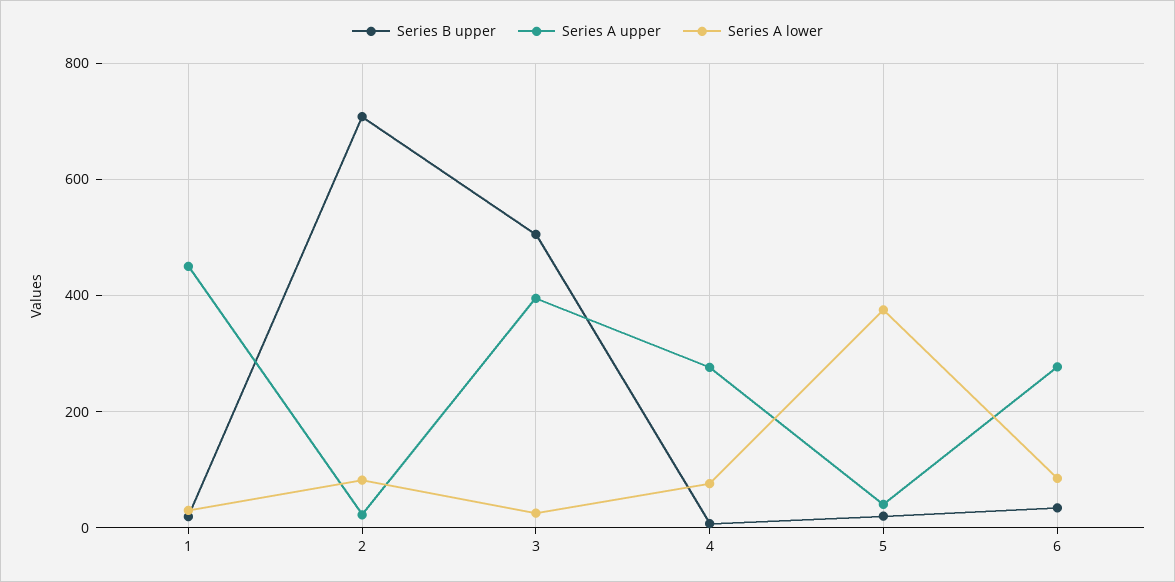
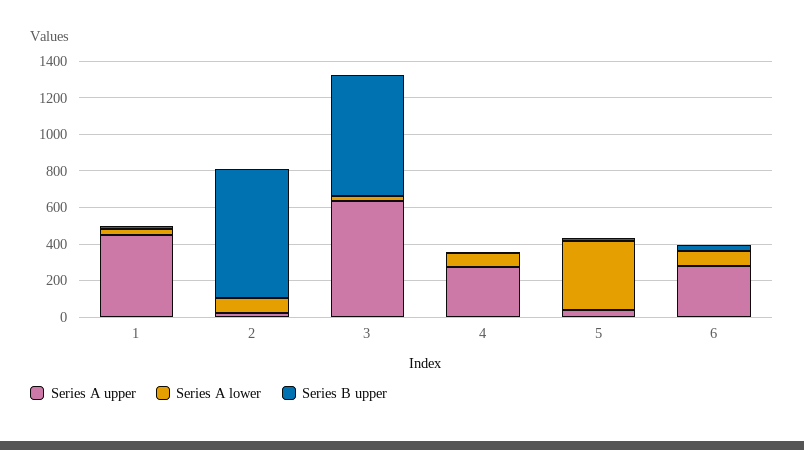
Series B upper, 3: 500 -> 650
Series A upper, 3: 400 -> 650

